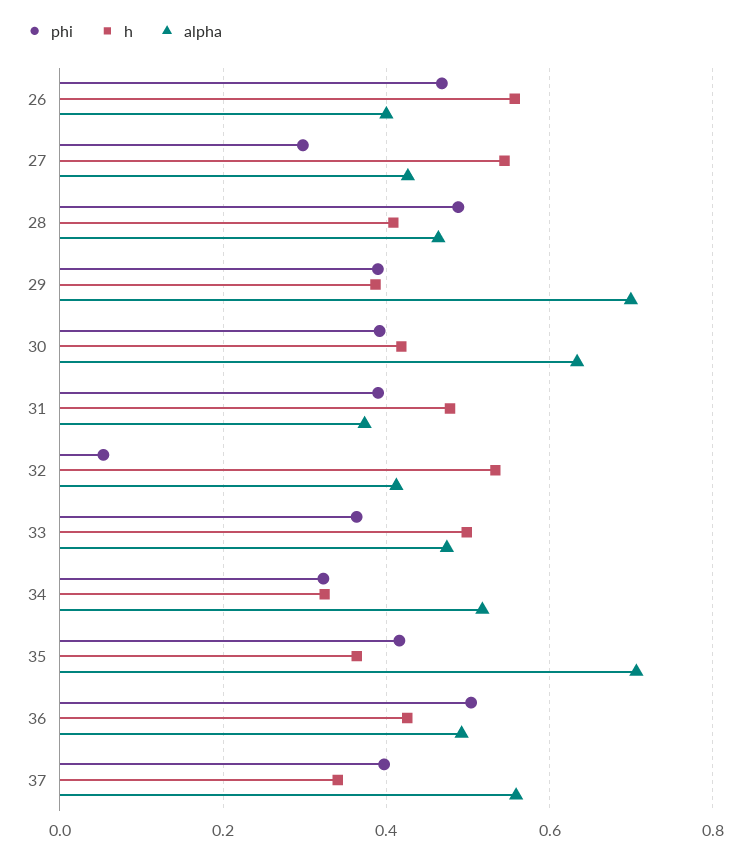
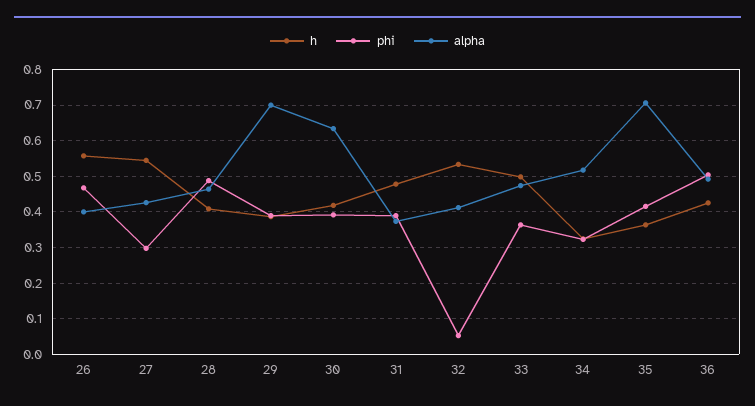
phi, 37: 0.4 -> none
h, 37: 0.34 -> none
alpha, 37: 0.56 -> none

